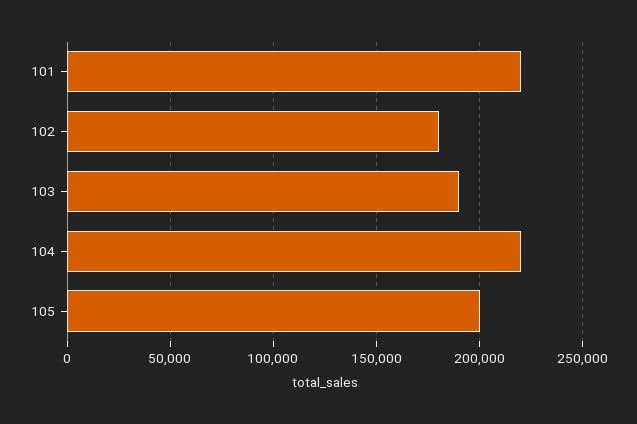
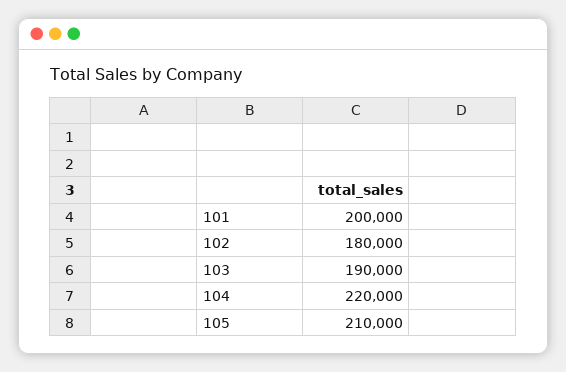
101: 220000 -> 200000
105: 200000 -> 210000

